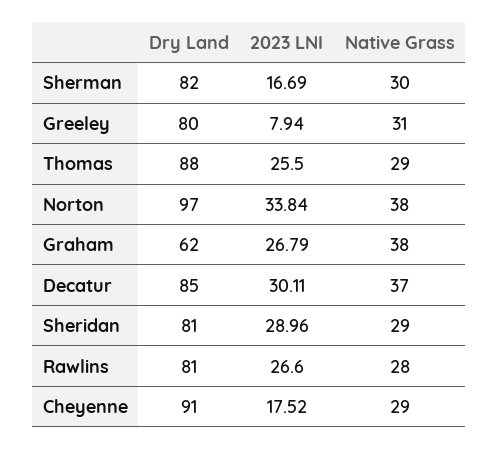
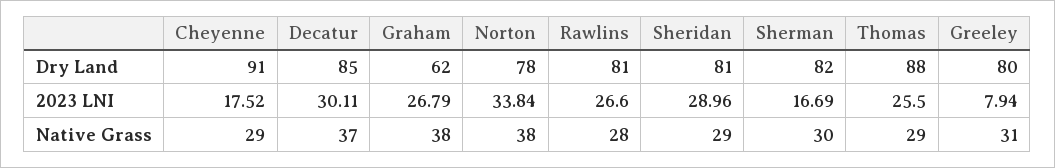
Dry Land, Norton: 97 -> 78

